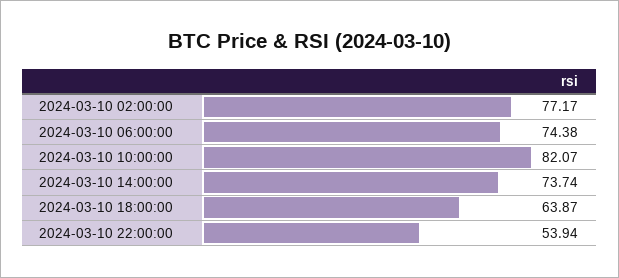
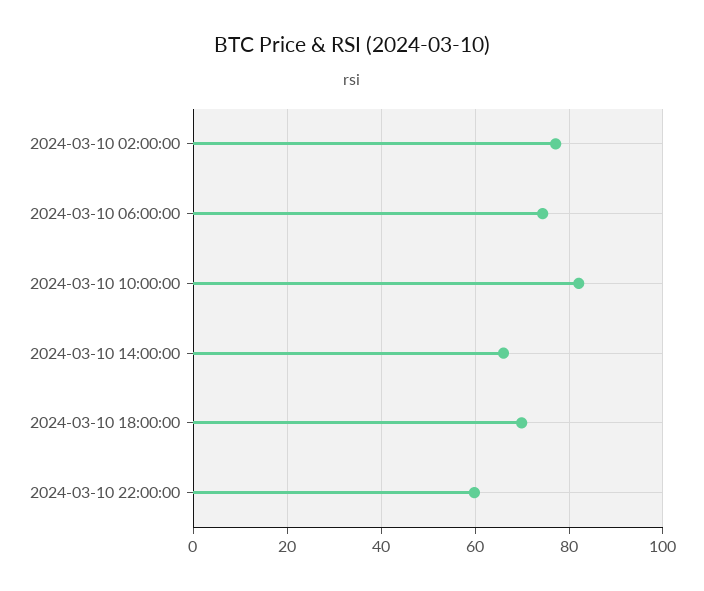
2024-03-10 14:00:00: 73.74 -> 66
2024-03-10 18:00:00: 63.87 -> 70
2024-03-10 22:00:00: 53.94 -> 60

